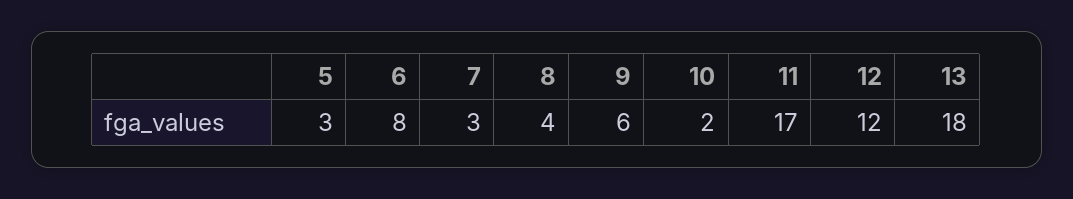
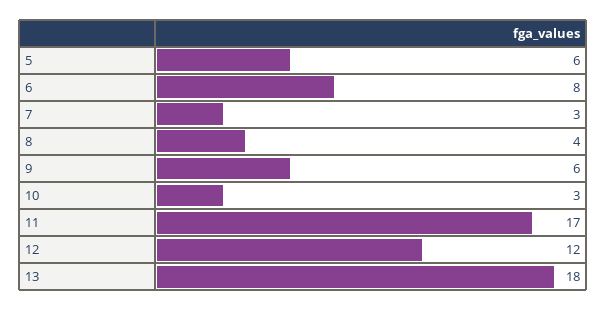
5: 3 -> 6
10: 2 -> 3

